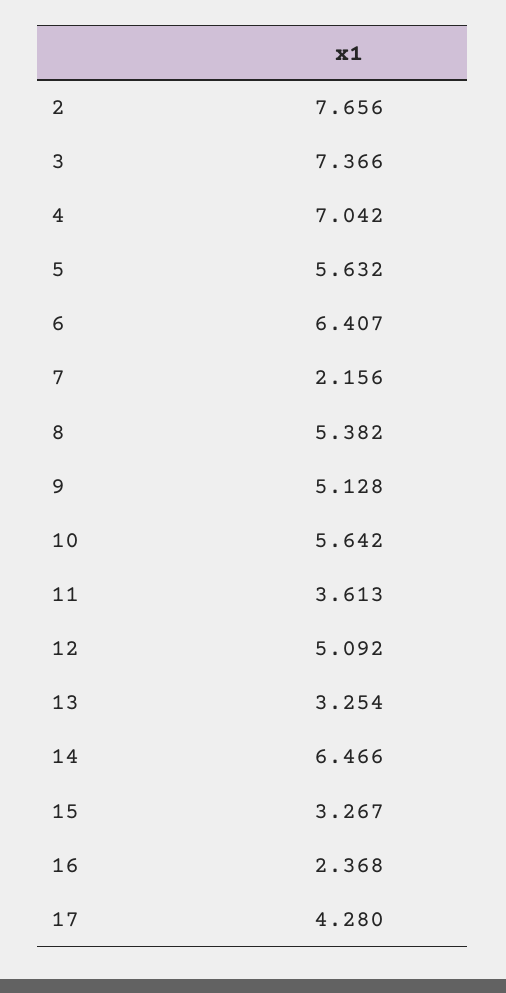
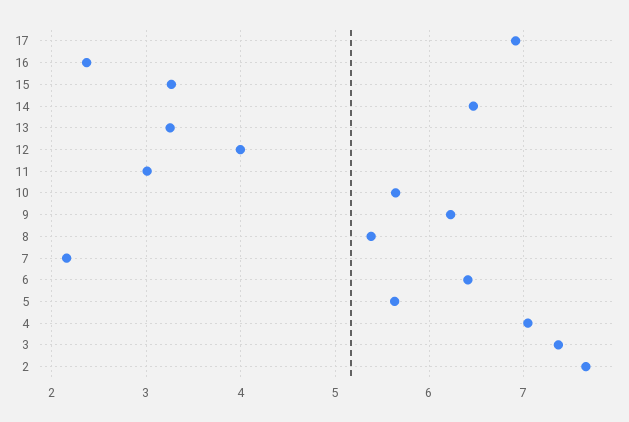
9: 5.128 -> 6.2
11: 3.613 -> 3
12: 5.092 -> 4
17: 4.28 -> 6.9

